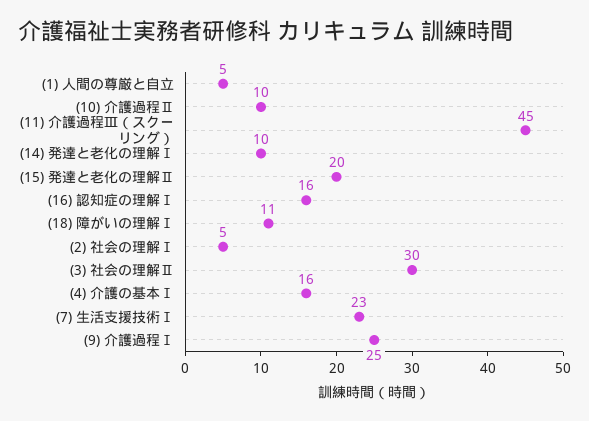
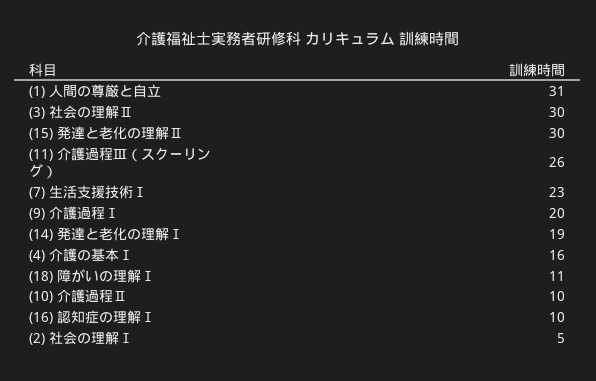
(1) 人間の尊厳と自立: 5 -> 31
(11) 介護過程Ⅲ（スクーリング）: 45 -> 26
(14) 発達と老化の理解Ⅰ: 10 -> 19
(15) 発達と老化の理解Ⅱ: 20 -> 30
(16) 認知症の理解Ⅰ: 16 -> 10
(9) 介護過程Ⅰ: 25 -> 20

